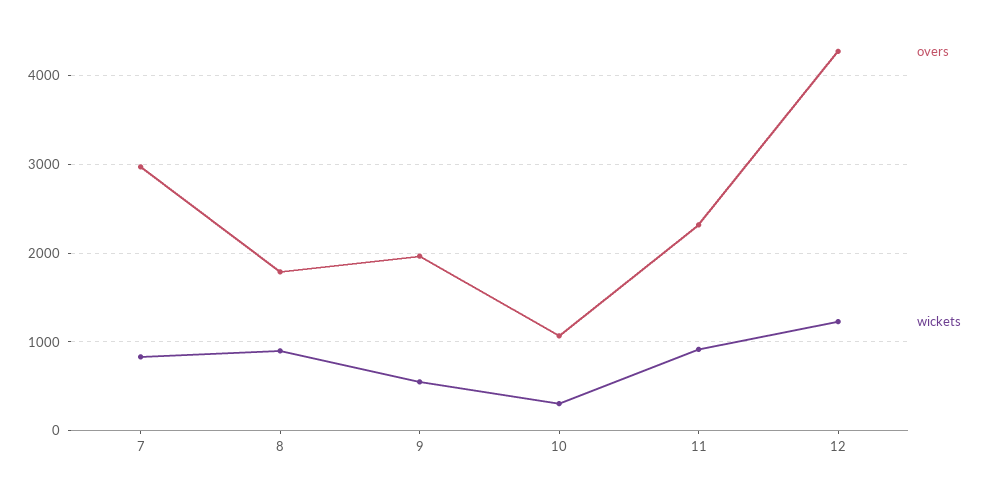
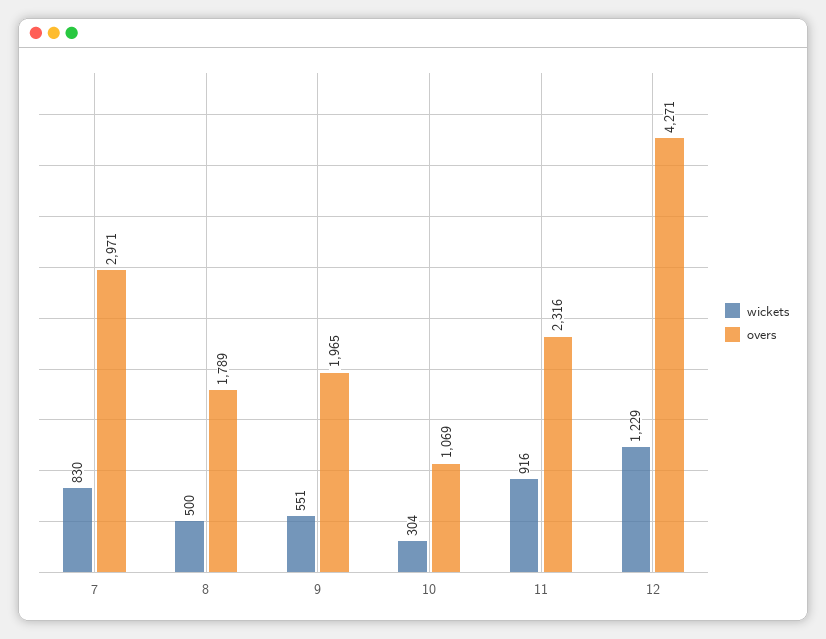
wickets, 8: 900 -> 500

